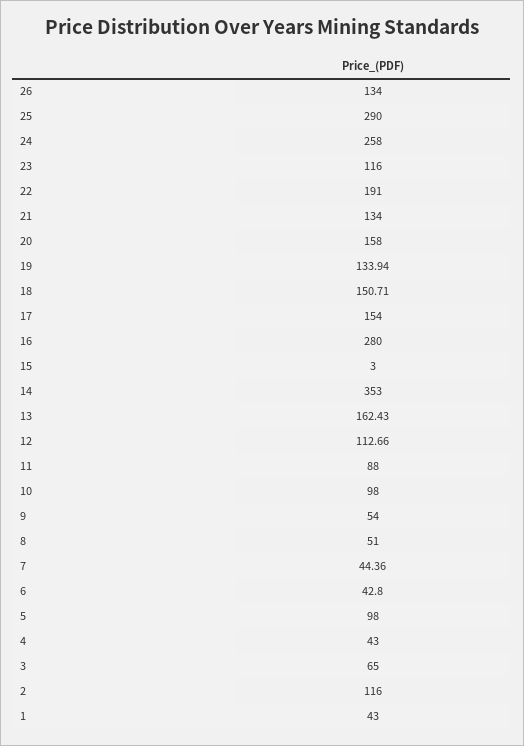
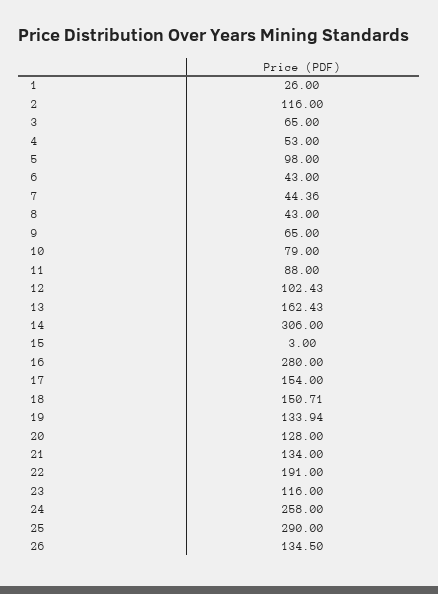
26: 134 -> 134.5
20: 158 -> 128
14: 353 -> 306
12: 112.66 -> 102.43
10: 98 -> 79
9: 54 -> 65
8: 51 -> 43
6: 42.8 -> 43
4: 43 -> 53
1: 43 -> 26

